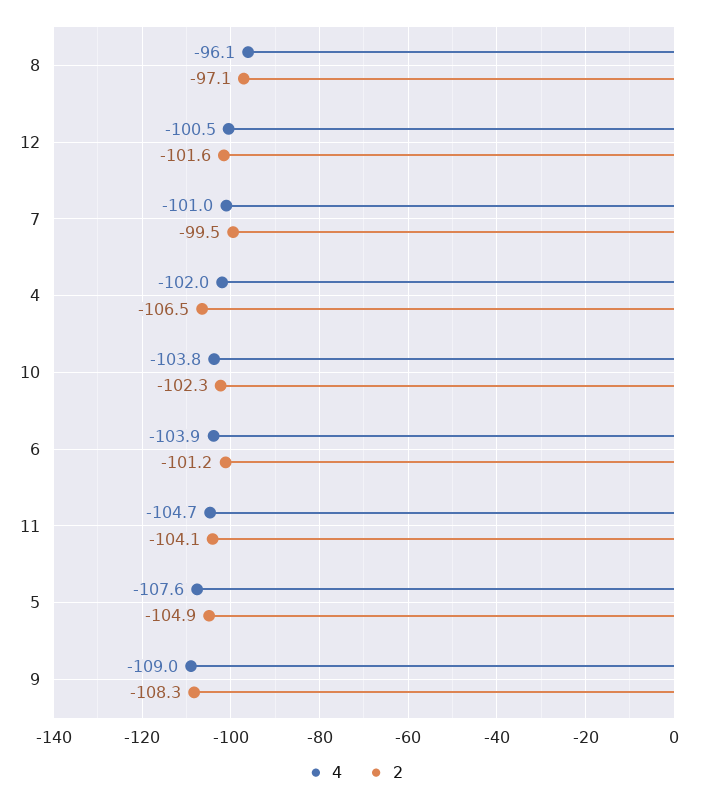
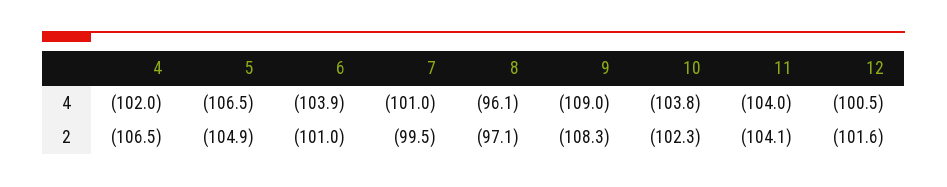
2, 6: -101.2 -> -101
4, 11: -104.7 -> -104
4, 5: -107.6 -> -106.5

